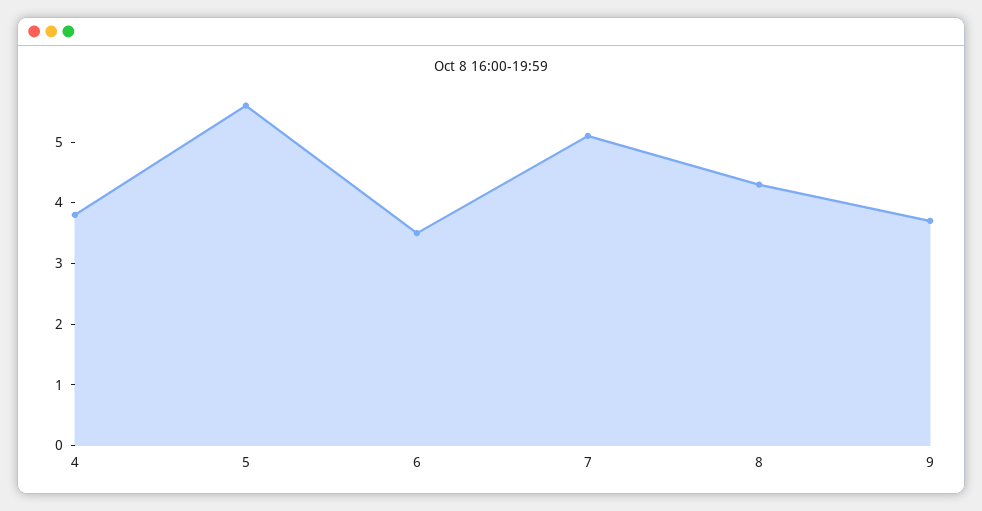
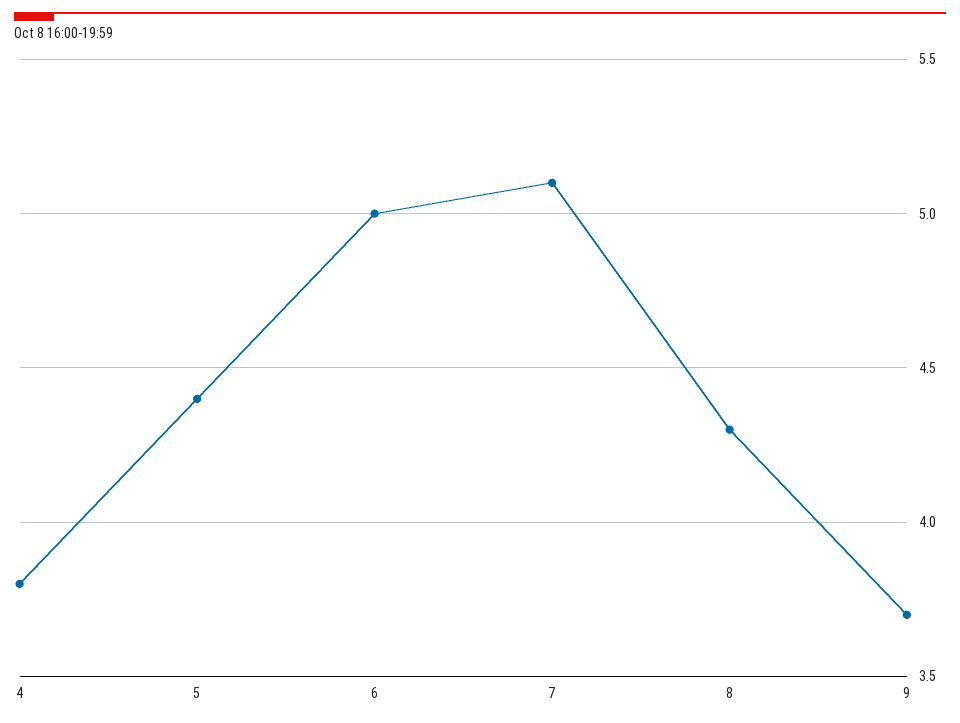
5: 5.5 -> 4.4
6: 3.5 -> 5

